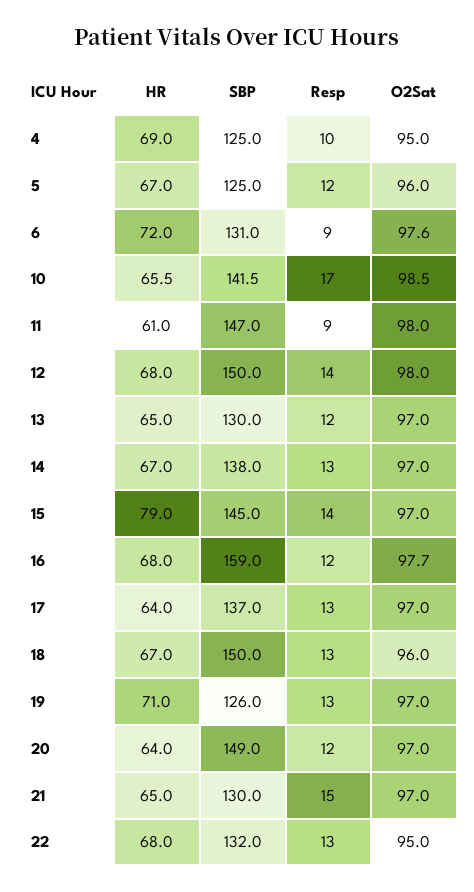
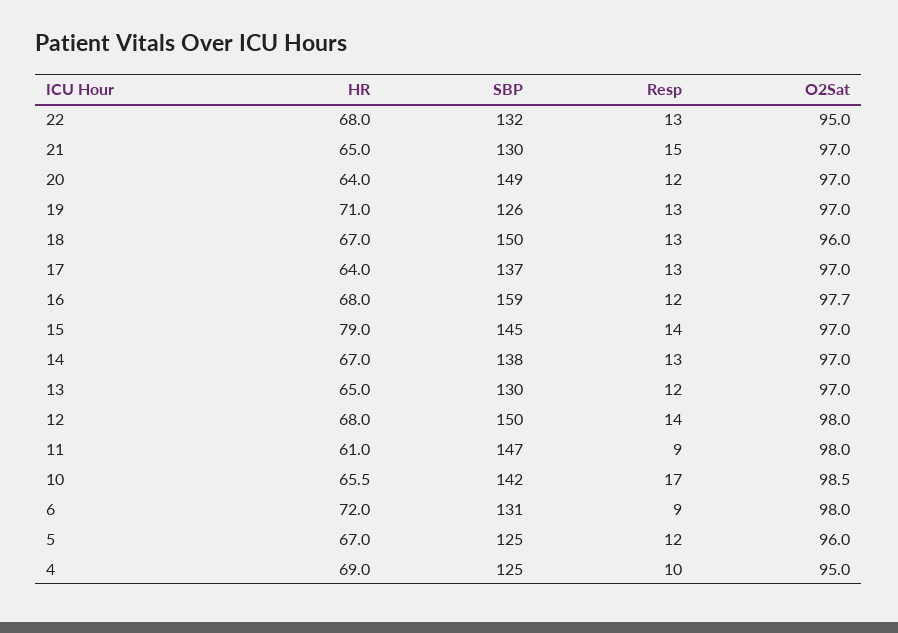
O2Sat, 6: 97.6 -> 98

